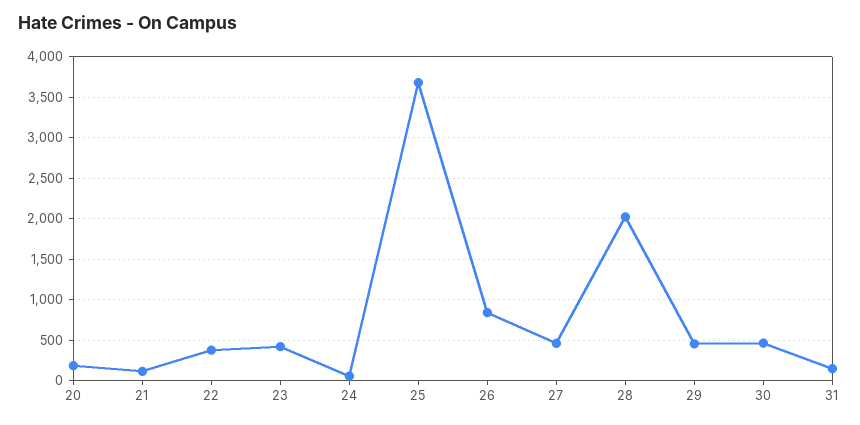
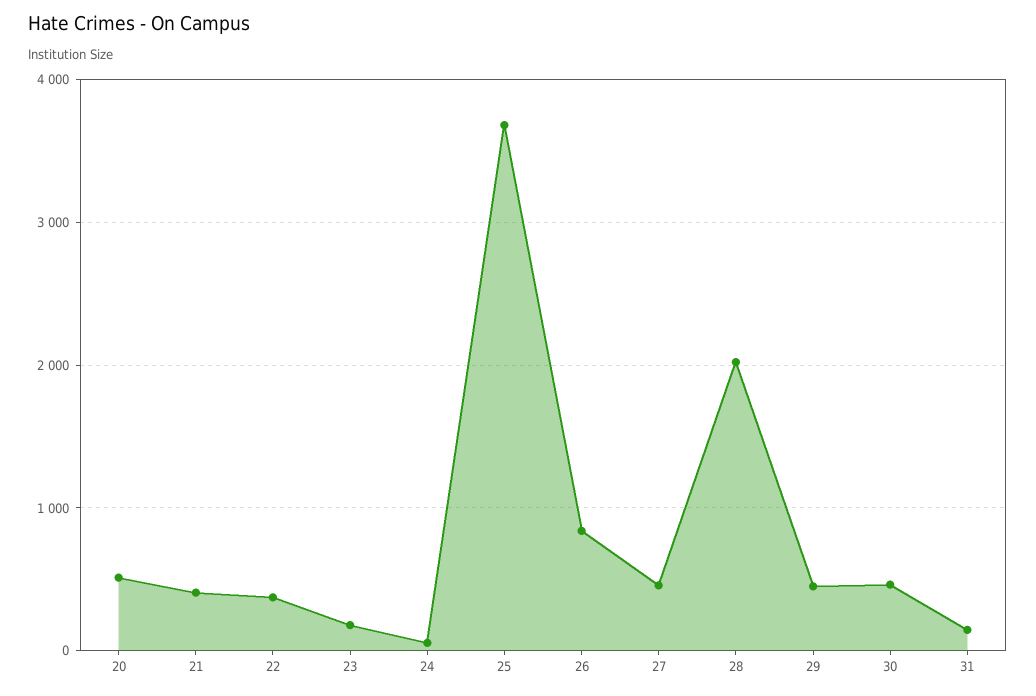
20: 200 -> 500
21: 100 -> 400
23: 400 -> 200

